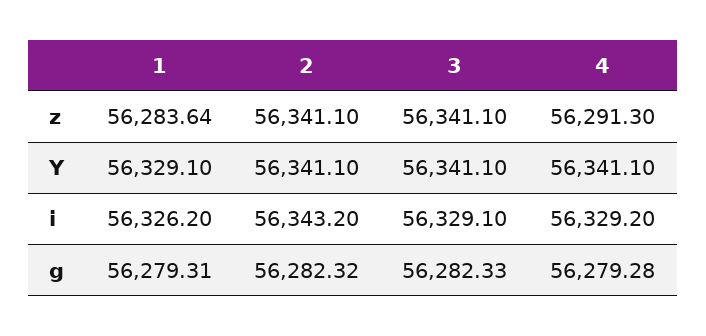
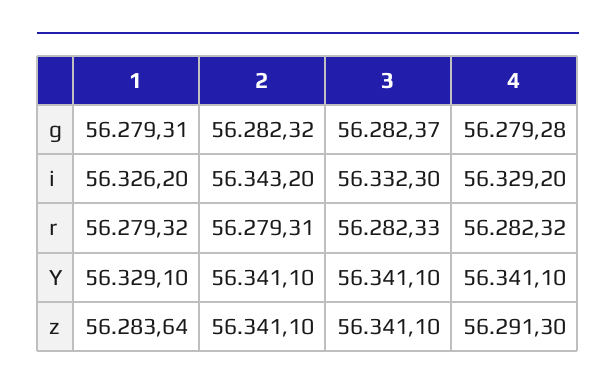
3, i: 56329.1 -> 56332.3
3, g: 56282.33 -> 56282.37
1, r: none -> 56279.32
2, r: none -> 56279.31
3, r: none -> 56282.33
4, r: none -> 56282.32

